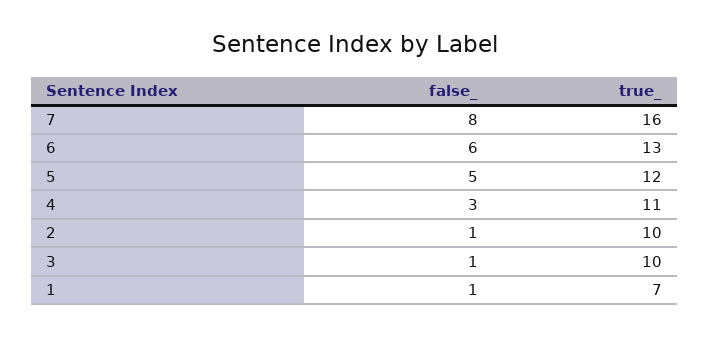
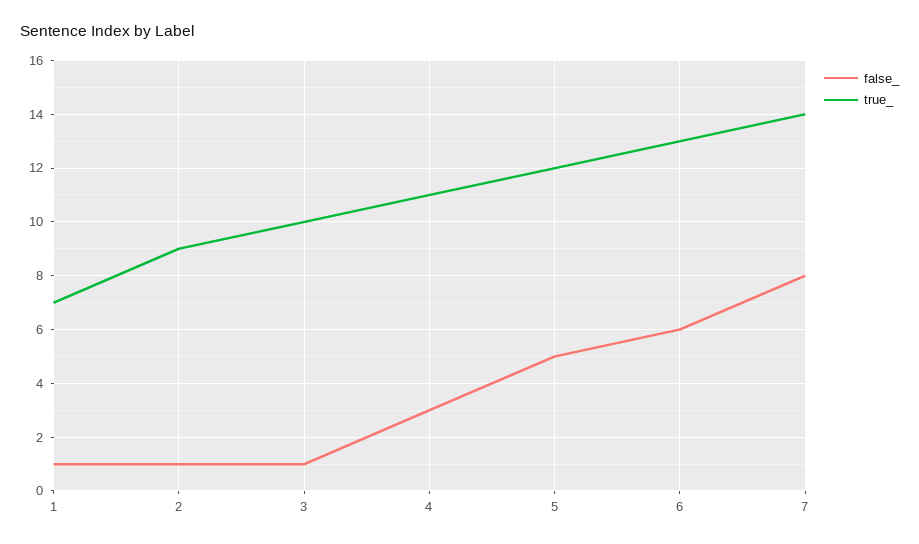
true_, 7: 16 -> 14
true_, 2: 10 -> 9

